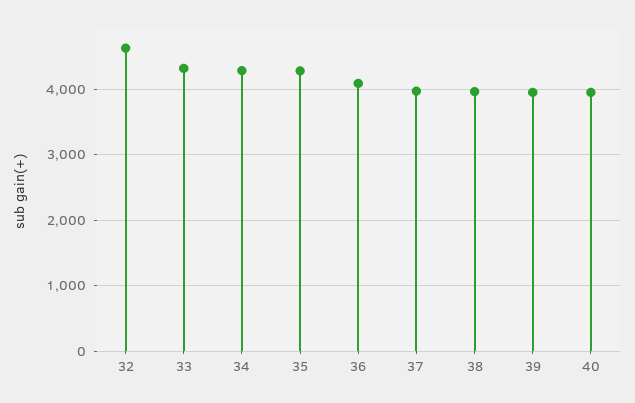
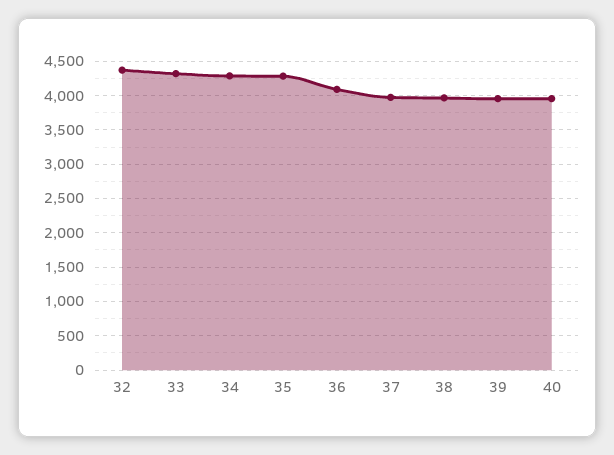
32: 4600 -> 4400

